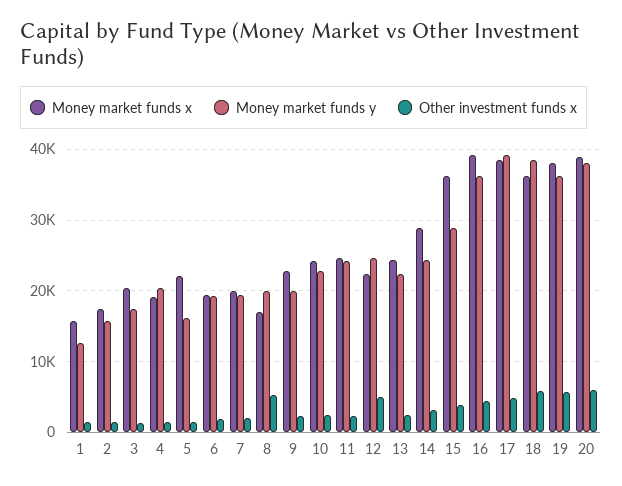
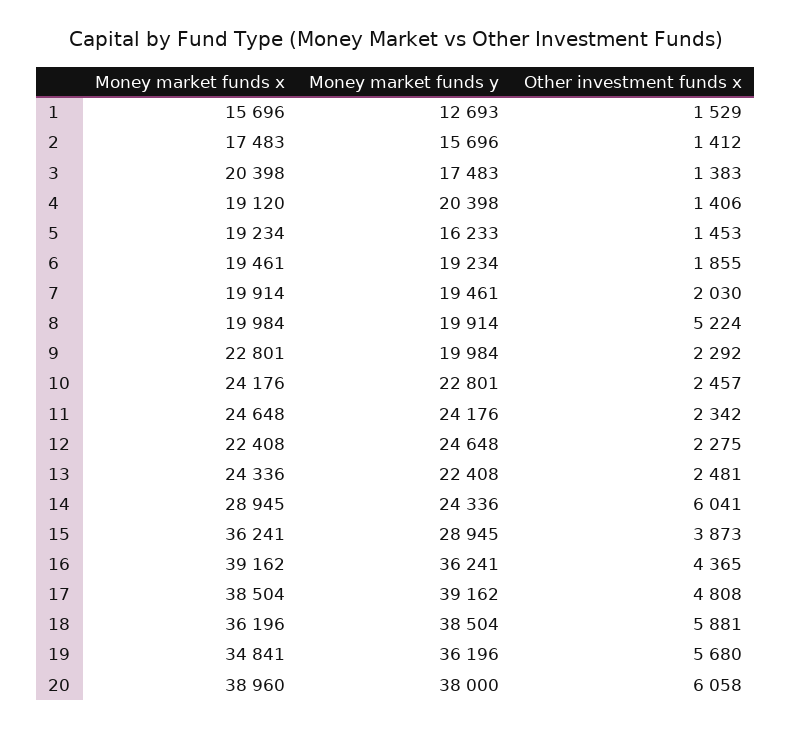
Money market funds x, 5: 22000 -> 19234
Money market funds x, 8: 17000 -> 19984
Other investment funds x, 12: 5000 -> 2275
Other investment funds x, 14: 3000 -> 6041
Money market funds x, 19: 38000 -> 34841

